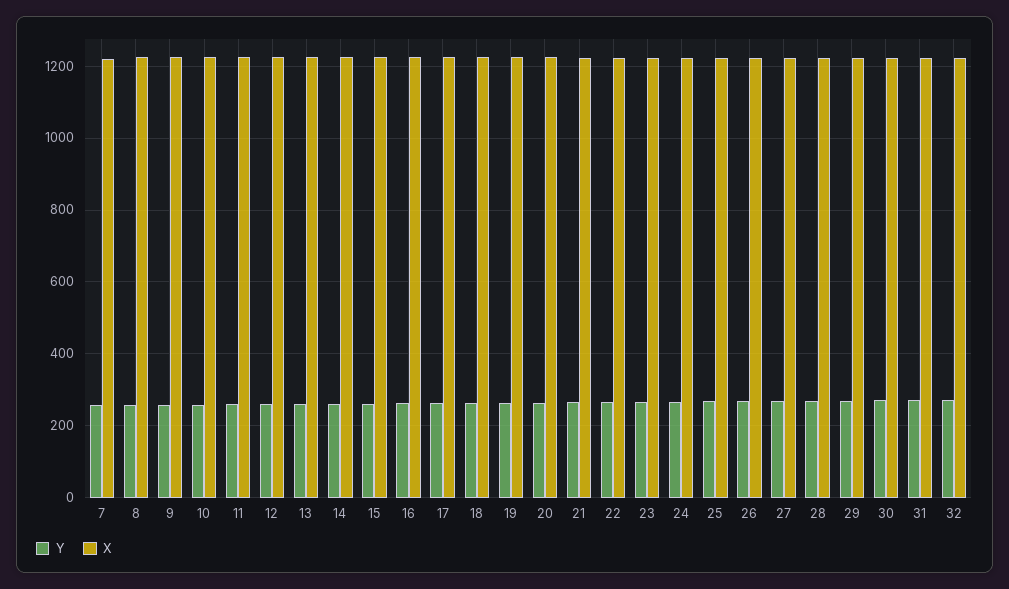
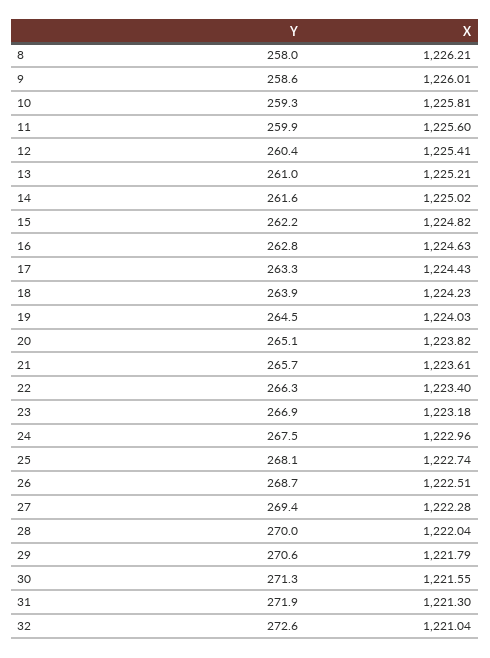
Y, 7: 260 -> none
X, 7: 1220 -> none

